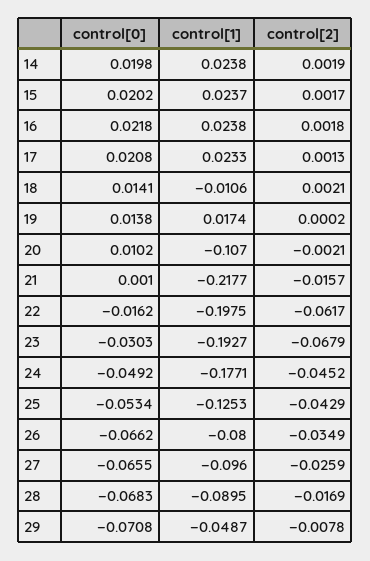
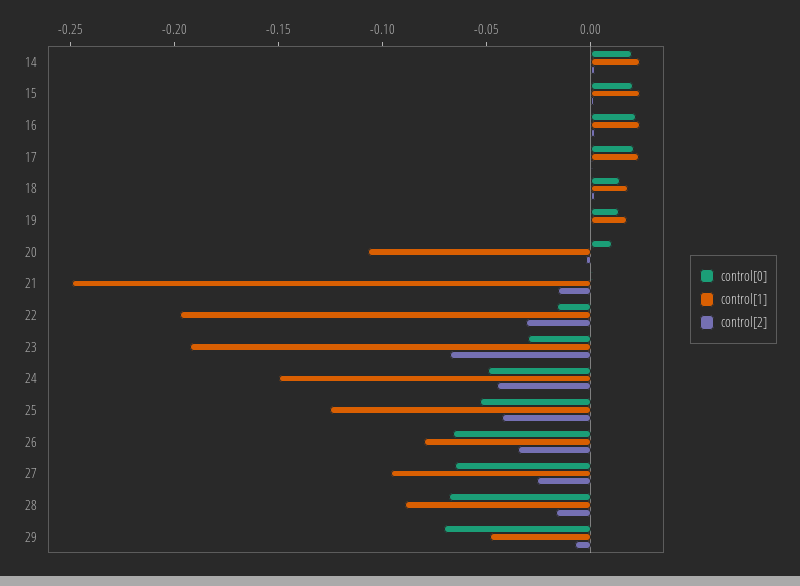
control[1], 18: -0.0106 -> 0.02
control[1], 21: -0.2177 -> -0.25
control[2], 22: -0.0617 -> -0.03
control[1], 24: -0.1771 -> -0.15

